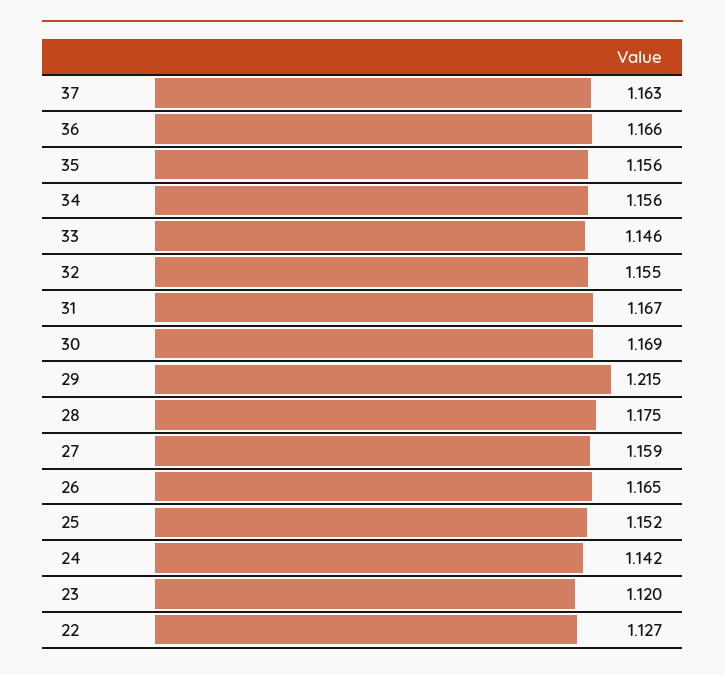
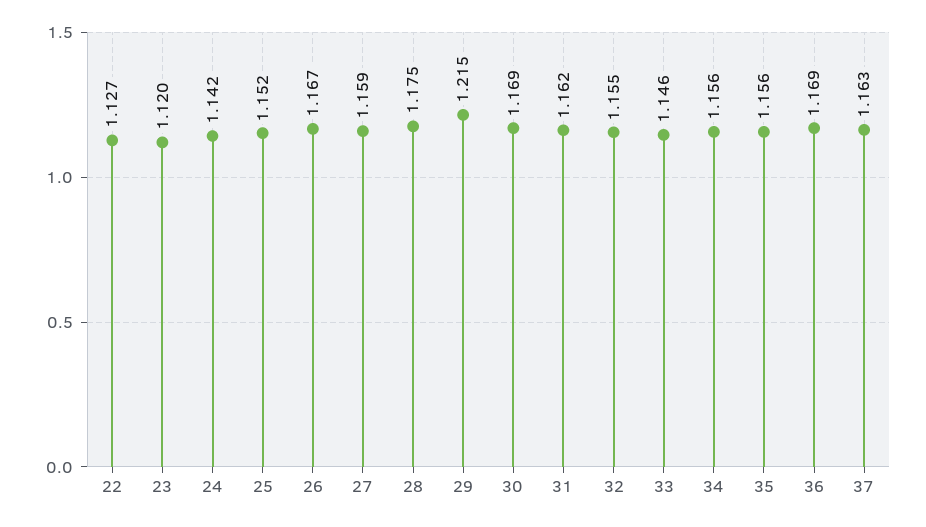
36: 1.166 -> 1.169
31: 1.167 -> 1.162
26: 1.165 -> 1.167

